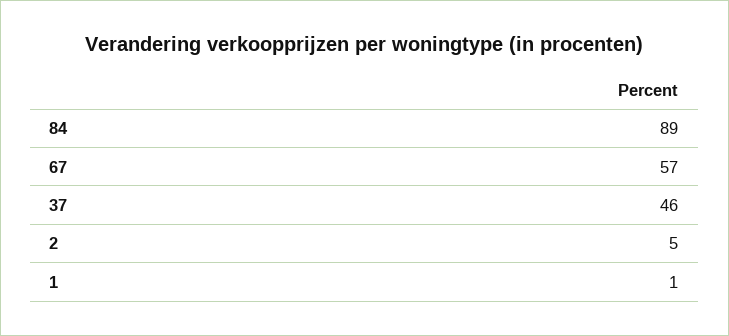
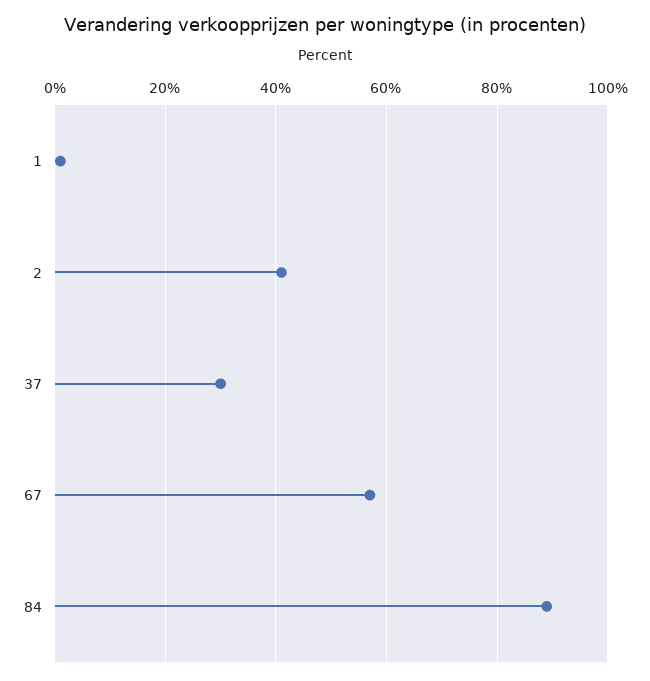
37: 46 -> 30
2: 5 -> 40

